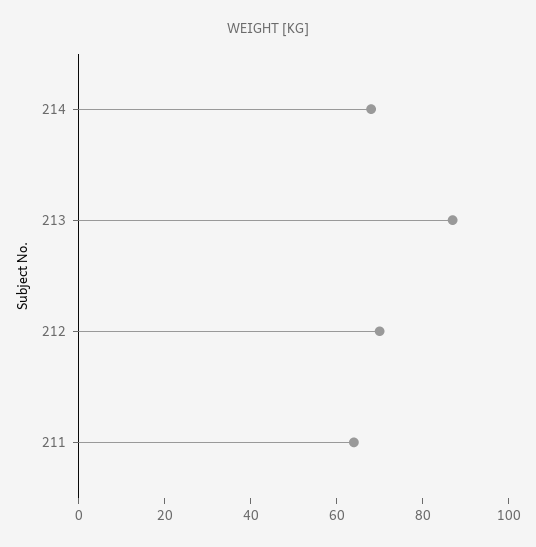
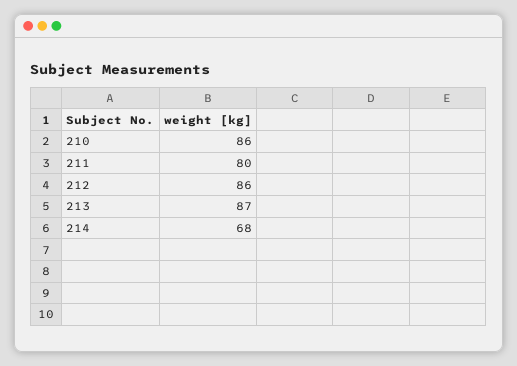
212: 70 -> 86
211: 65 -> 80
210: none -> 86

